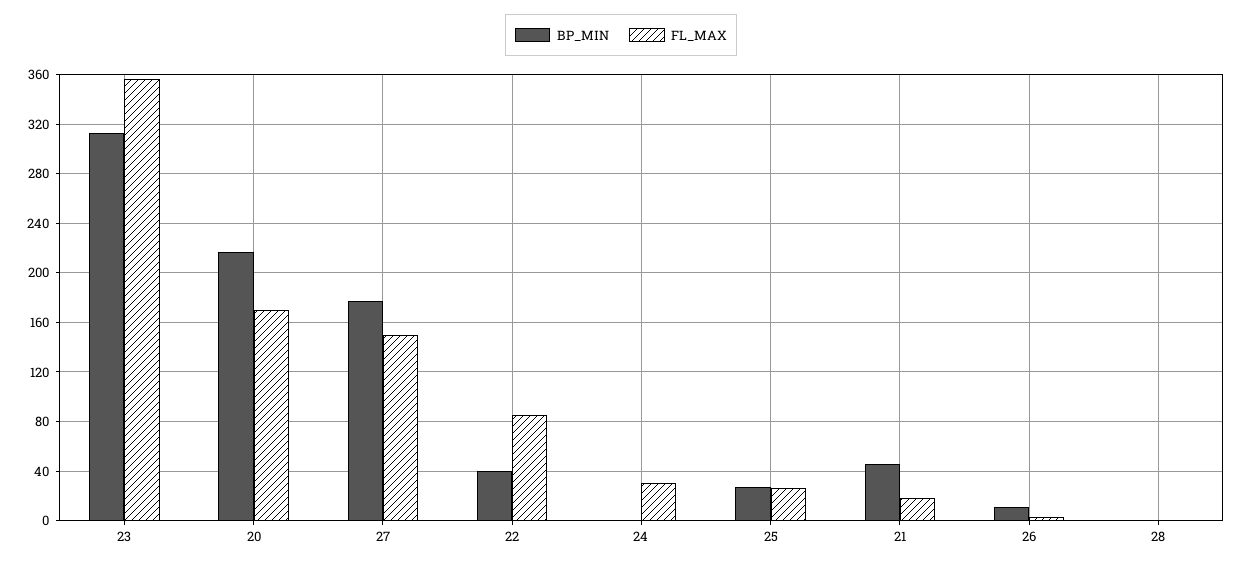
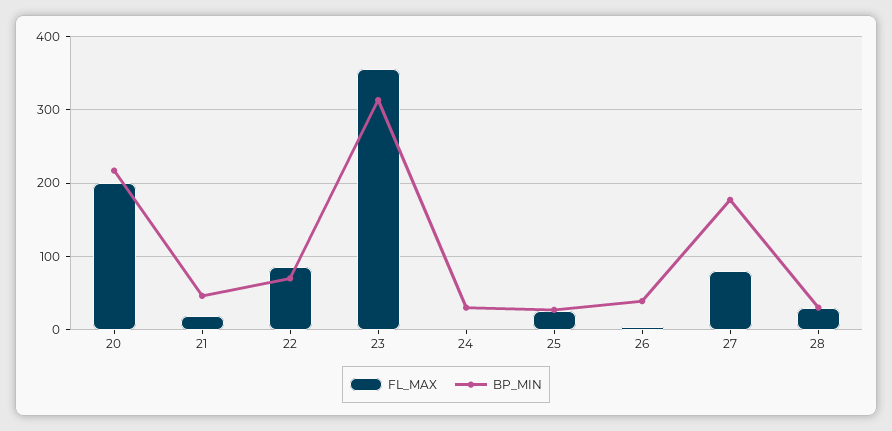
FL_MAX, 20: 170 -> 200
FL_MAX, 27: 150 -> 80
BP_MIN, 22: 40 -> 70
BP_MIN, 24: 0 -> 30
FL_MAX, 24: 30 -> 0
BP_MIN, 26: 10 -> 40
BP_MIN, 28: 0 -> 30
FL_MAX, 28: 0 -> 30

